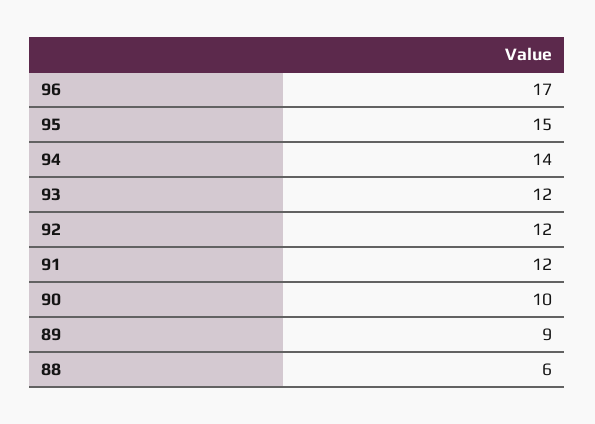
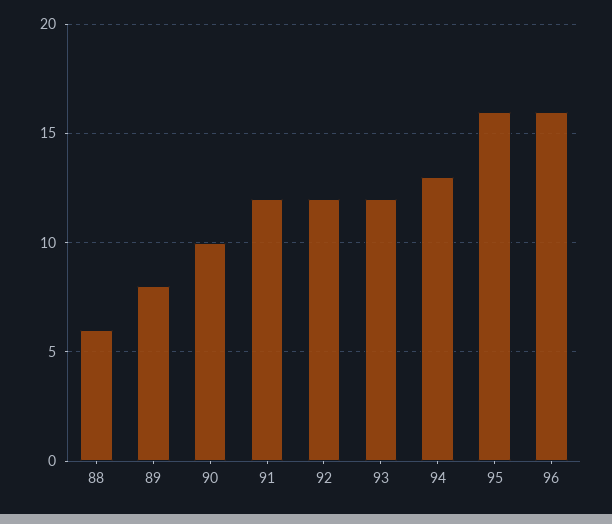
96: 17 -> 16
95: 15 -> 16
94: 14 -> 13
89: 9 -> 8

